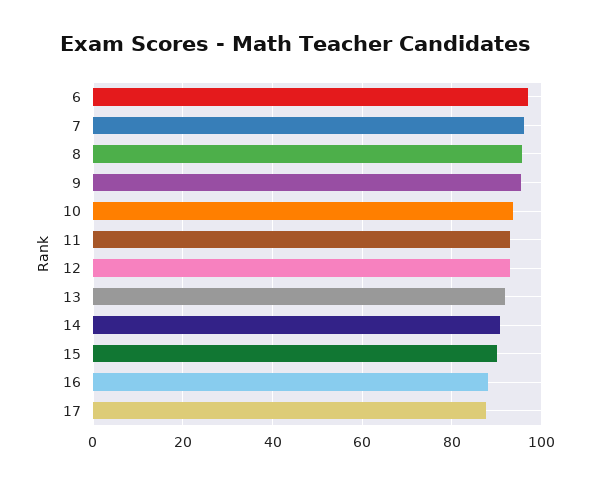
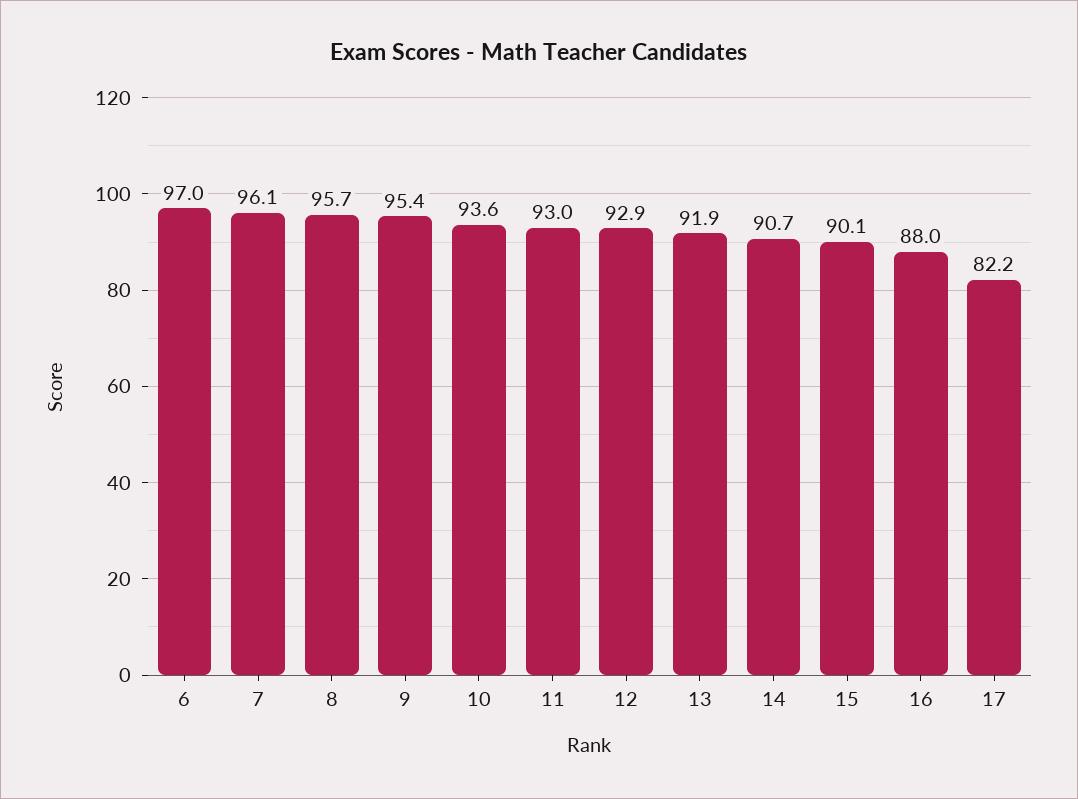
17: 88 -> 82.2

